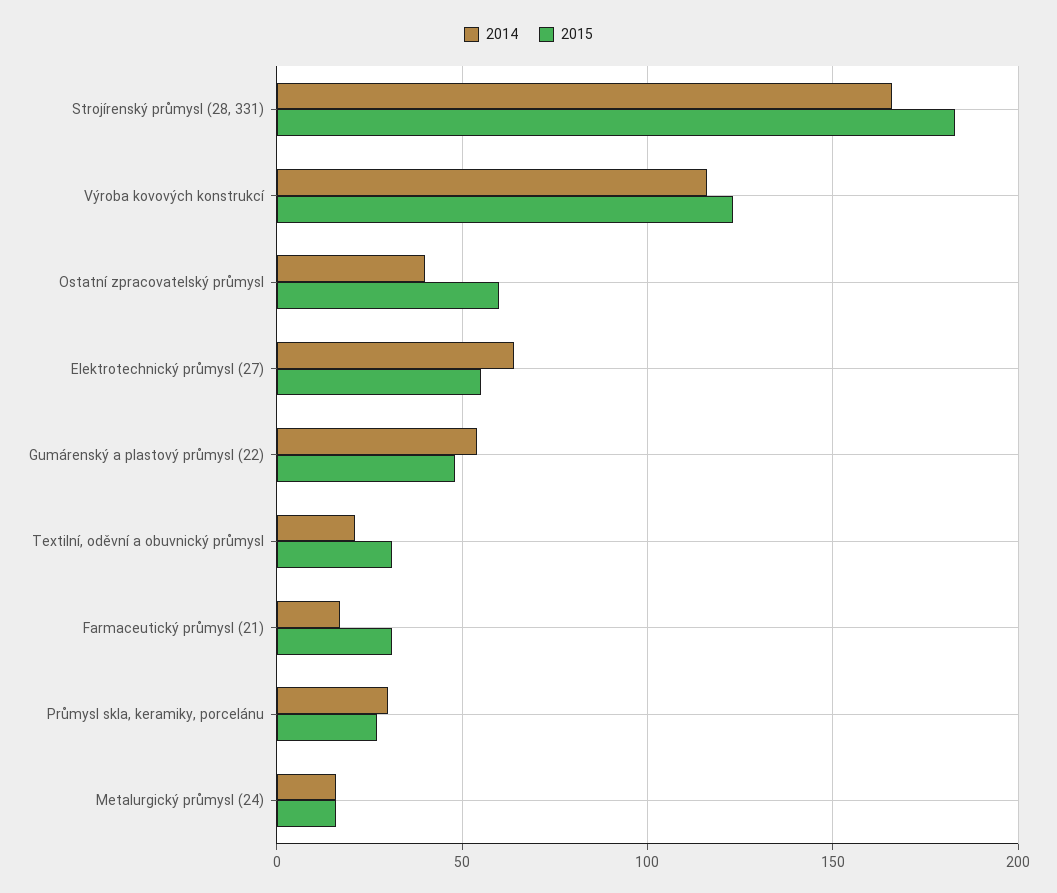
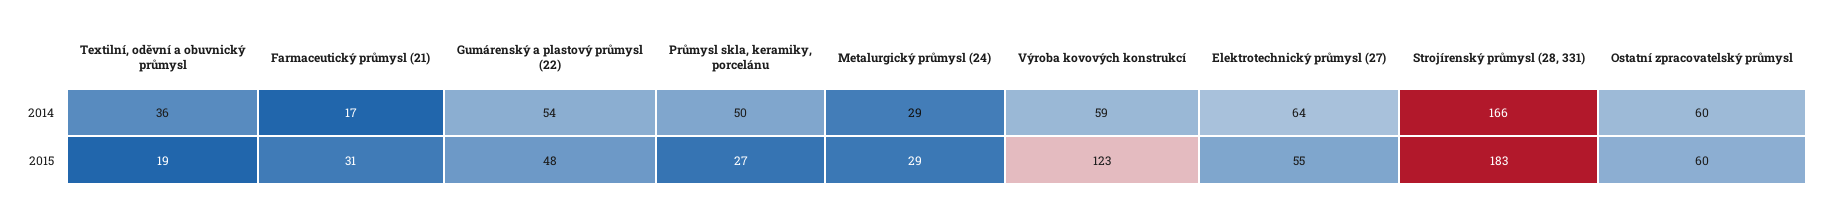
2014, Výroba kovových konstrukcí: 115 -> 59
2014, Ostatní zpracovatelský průmysl: 40 -> 60
2014, Textilní, oděvní a obuvnický průmysl: 20 -> 36
2015, Textilní, oděvní a obuvnický průmysl: 30 -> 19
2014, Průmysl skla, keramiky, porcelánu: 30 -> 50
2014, Metalurgický průmysl (24): 15 -> 29
2015, Metalurgický průmysl (24): 15 -> 29

